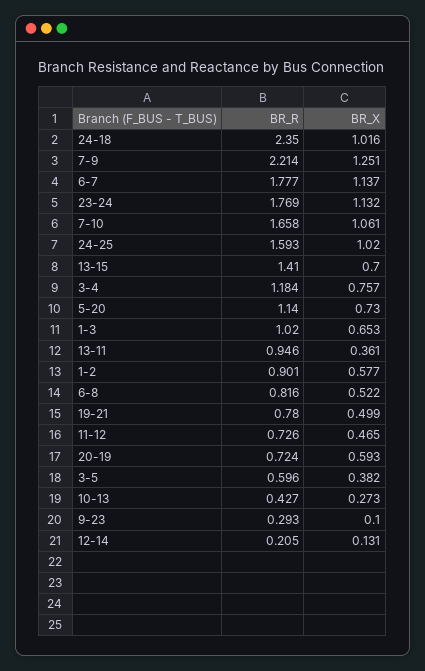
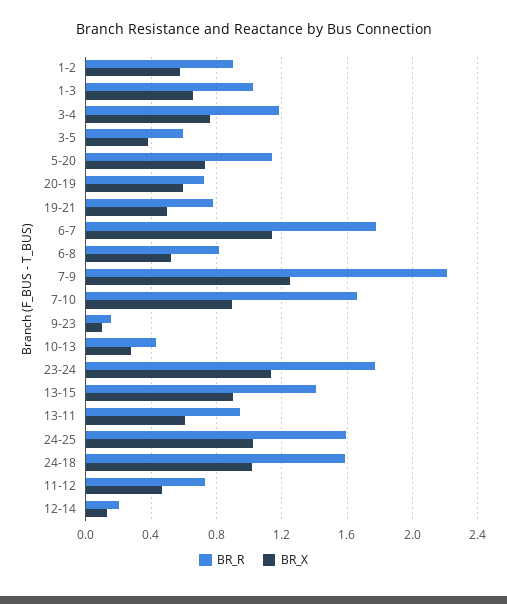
BR_R, 24-18: 2.35 -> 1.6
BR_X, 7-10: 1.061 -> 0.9
BR_X, 13-15: 0.7 -> 0.9
BR_X, 13-11: 0.361 -> 0.6
BR_R, 9-23: 0.293 -> 0.15

